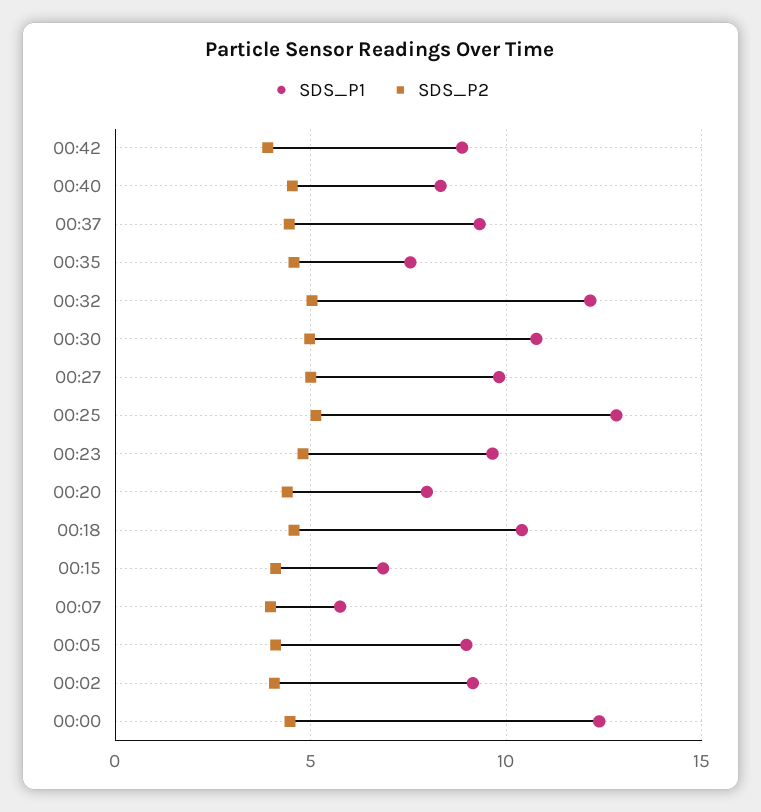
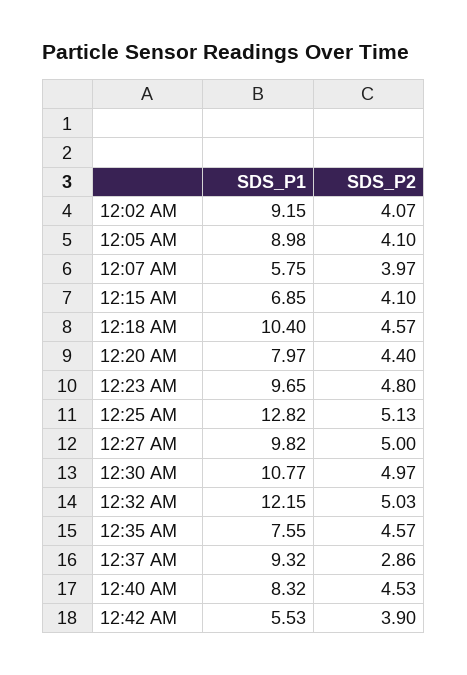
SDS_P1, 00:42: 9 -> 5.53
SDS_P2, 00:37: 4.5 -> 2.86
SDS_P1, 00:00: 12.5 -> none
SDS_P2, 00:00: 4.5 -> none

